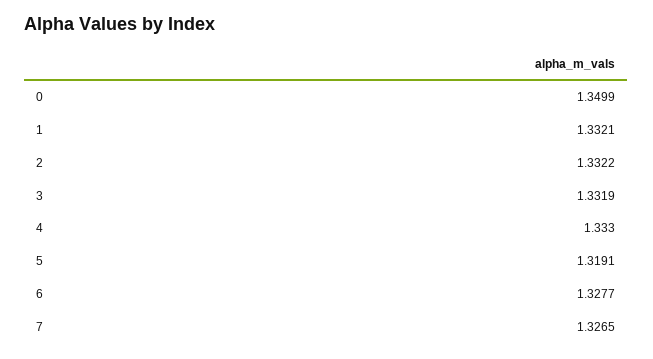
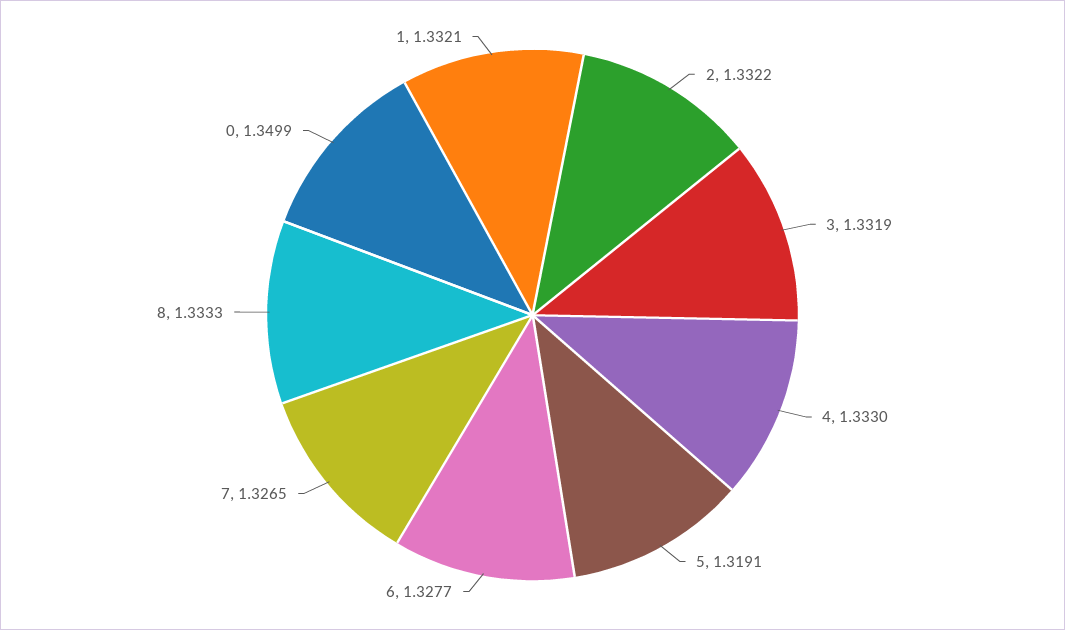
8: none -> 1.3333

